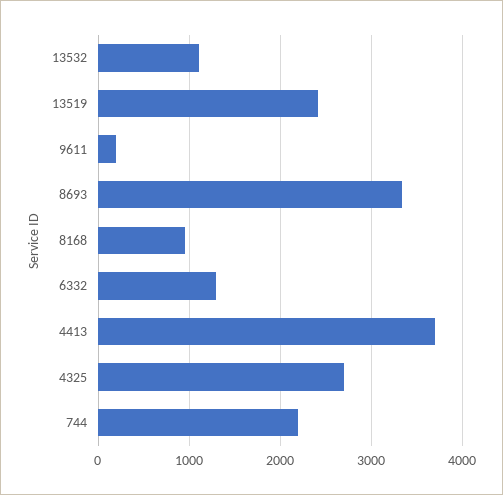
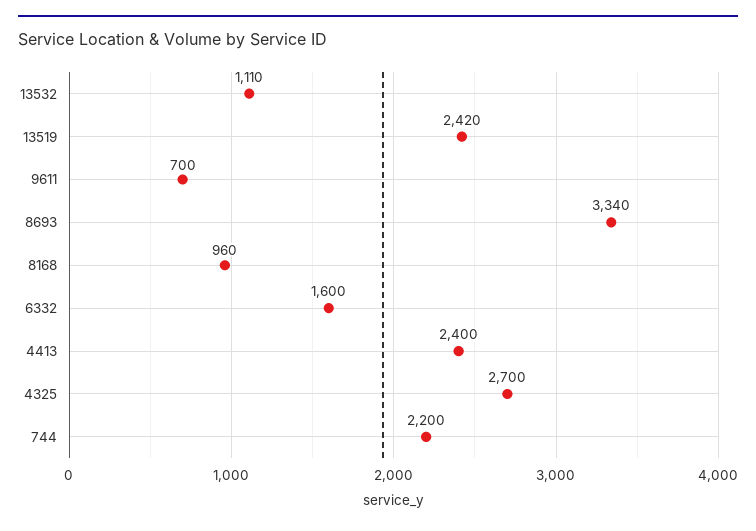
9611: 200 -> 700
6332: 1300 -> 1600
4413: 3700 -> 2400

